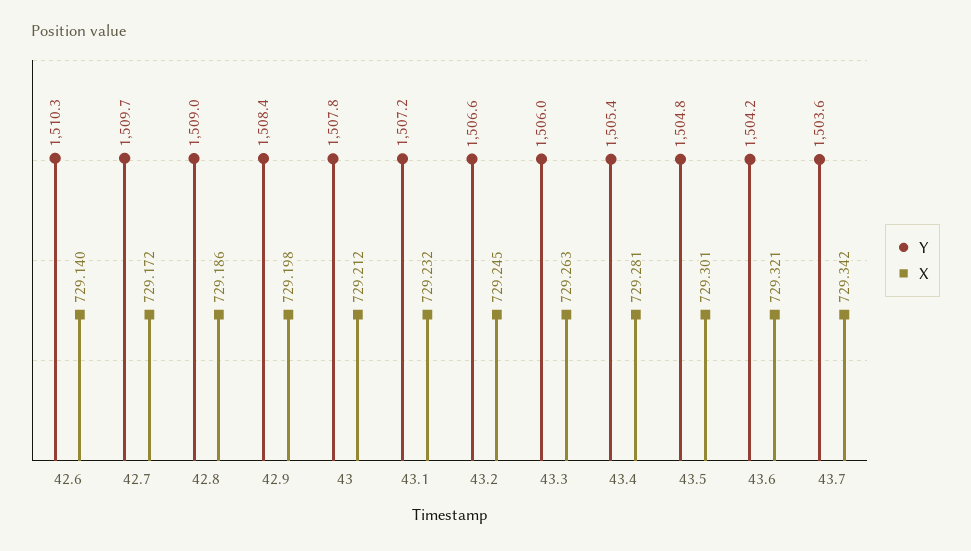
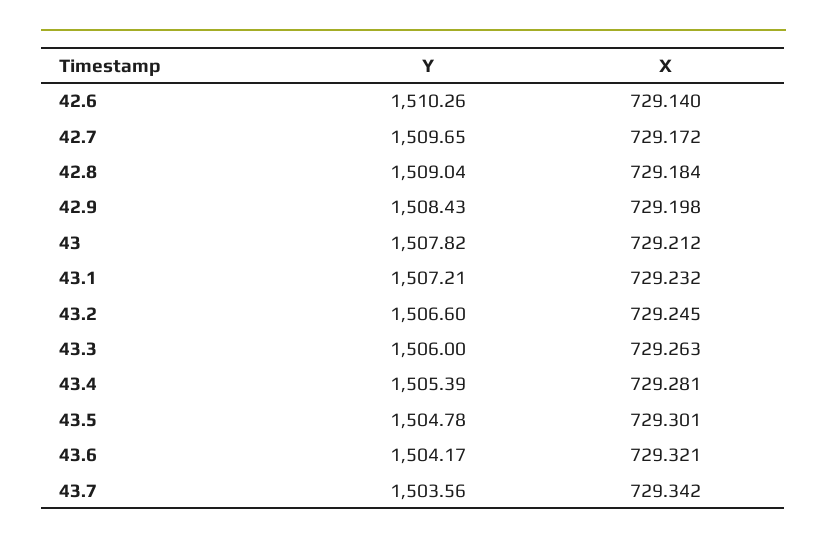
X, 42.8: 729.186 -> 729.184

